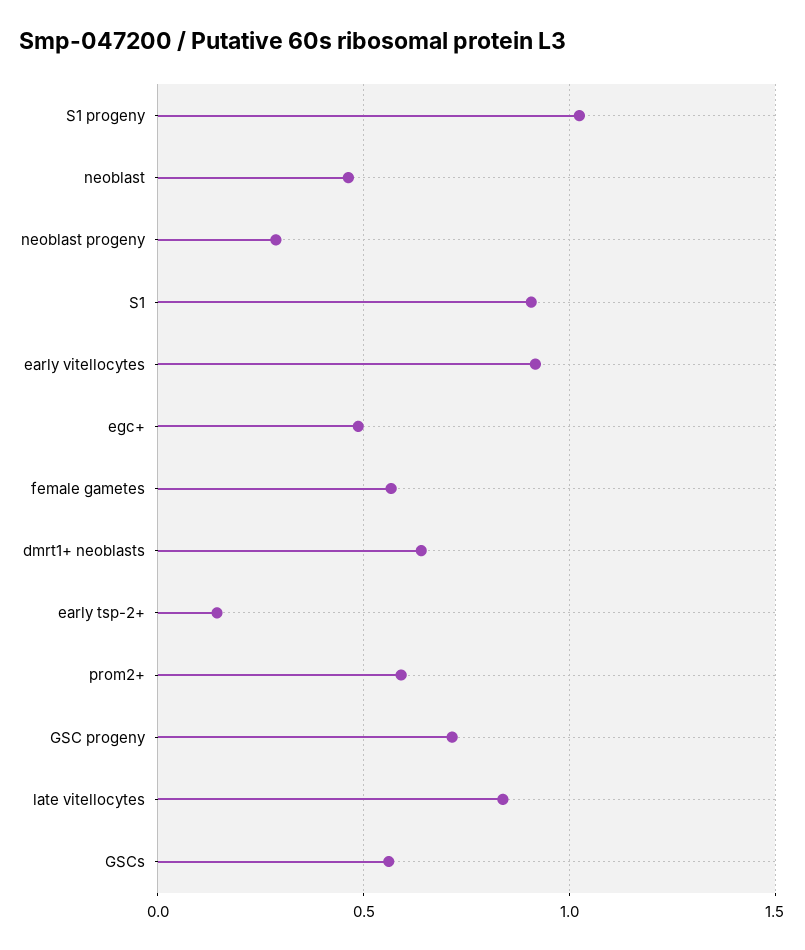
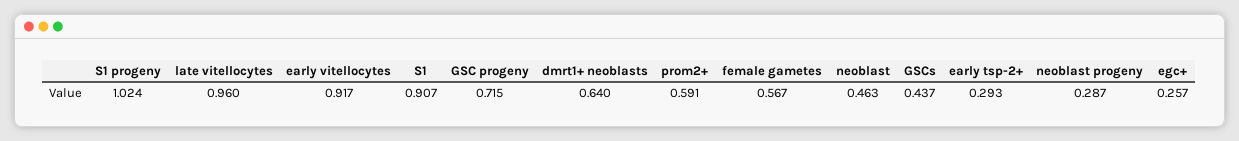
egc+: 0.5 -> 0.257
early tsp-2+: 0.15 -> 0.293
late vitellocytes: 0.85 -> 0.96
GSCs: 0.55 -> 0.437

